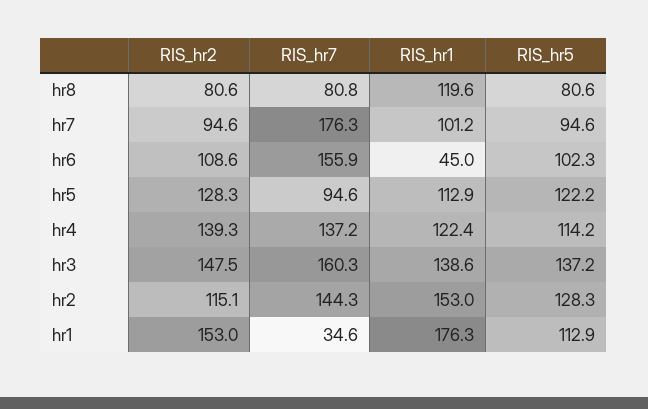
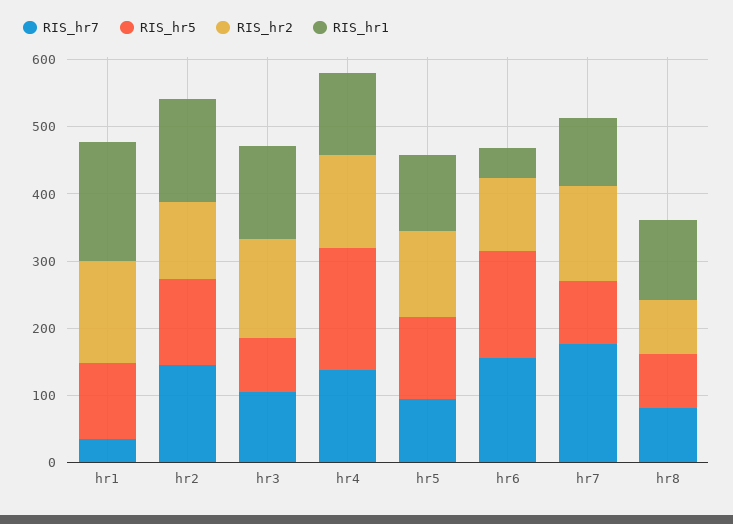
RIS_hr2, hr7: 94.6 -> 140
RIS_hr5, hr6: 102.3 -> 160
RIS_hr5, hr4: 114.2 -> 180
RIS_hr7, hr3: 160.3 -> 100
RIS_hr5, hr3: 137.2 -> 80

